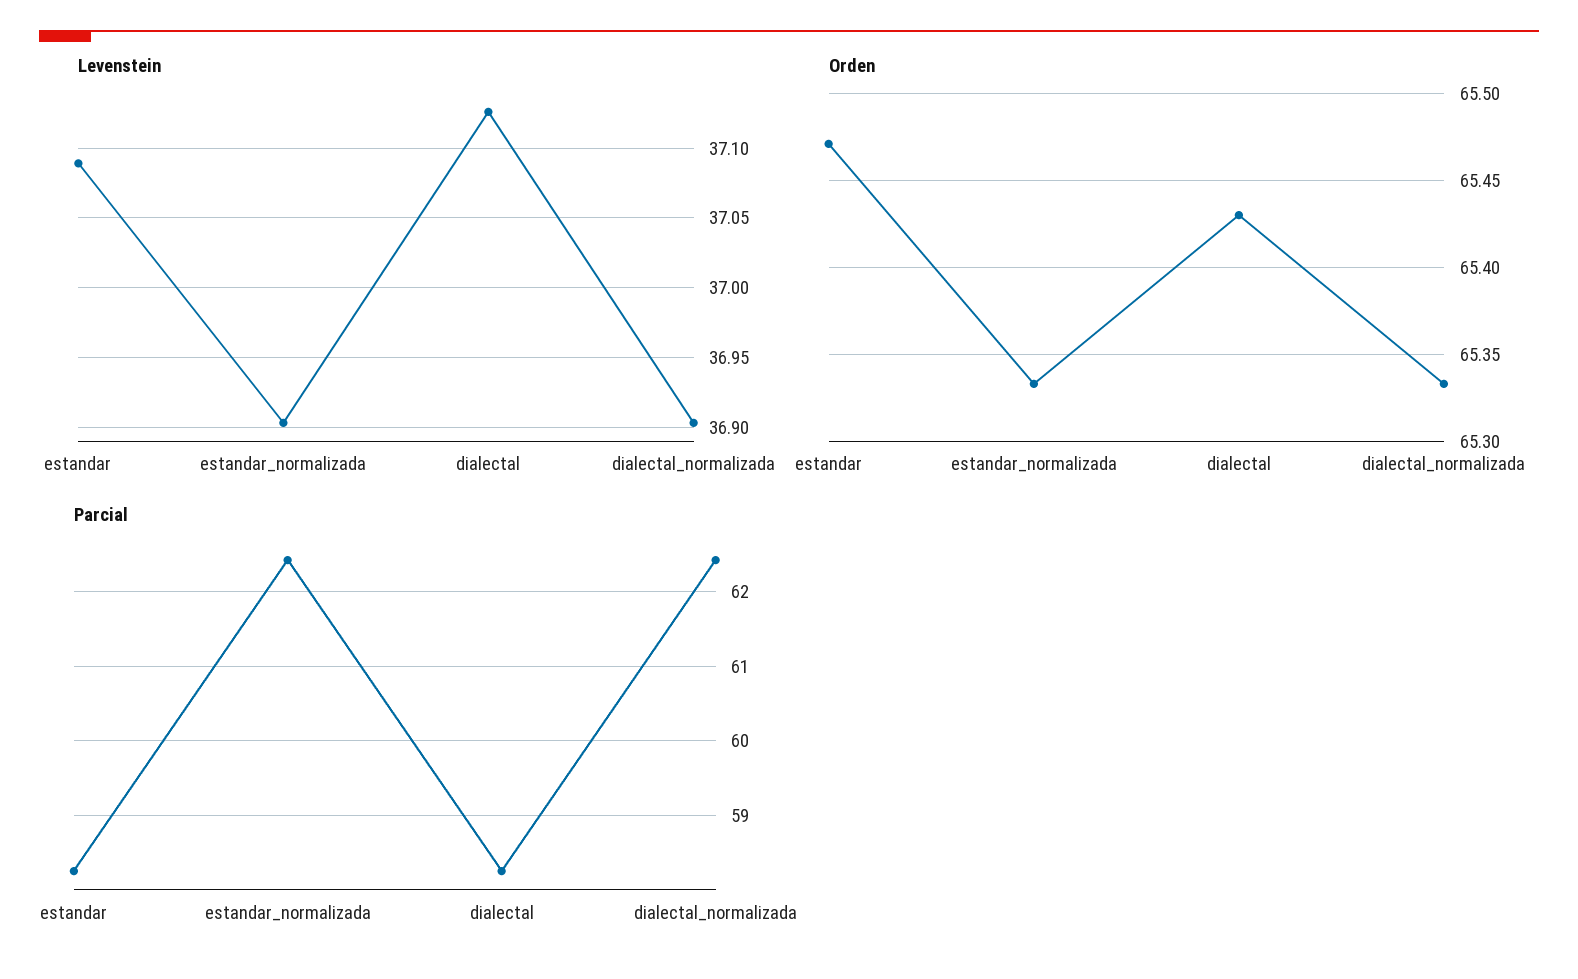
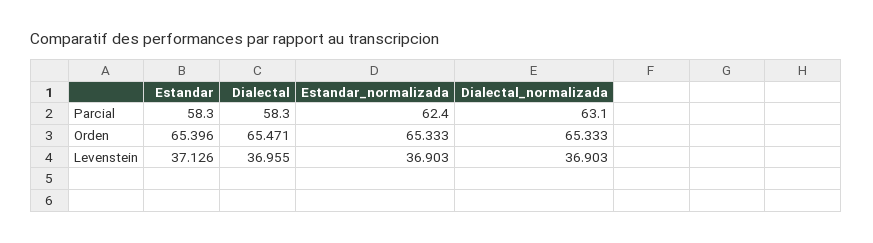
Levenstein, estandar: 37.09 -> 37.126
Levenstein, dialectal: 37.125 -> 36.955
Orden, estandar: 65.47 -> 65.396
Orden, dialectal: 65.43 -> 65.471
Parcial, dialectal_normalizada: 62.4 -> 63.1

